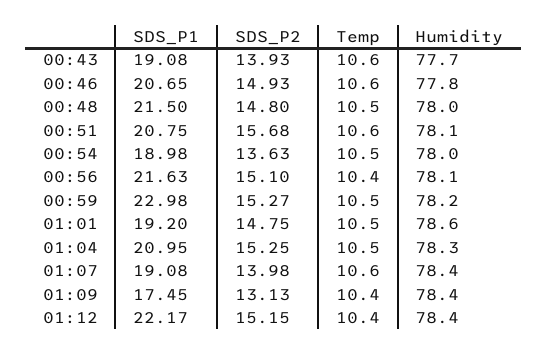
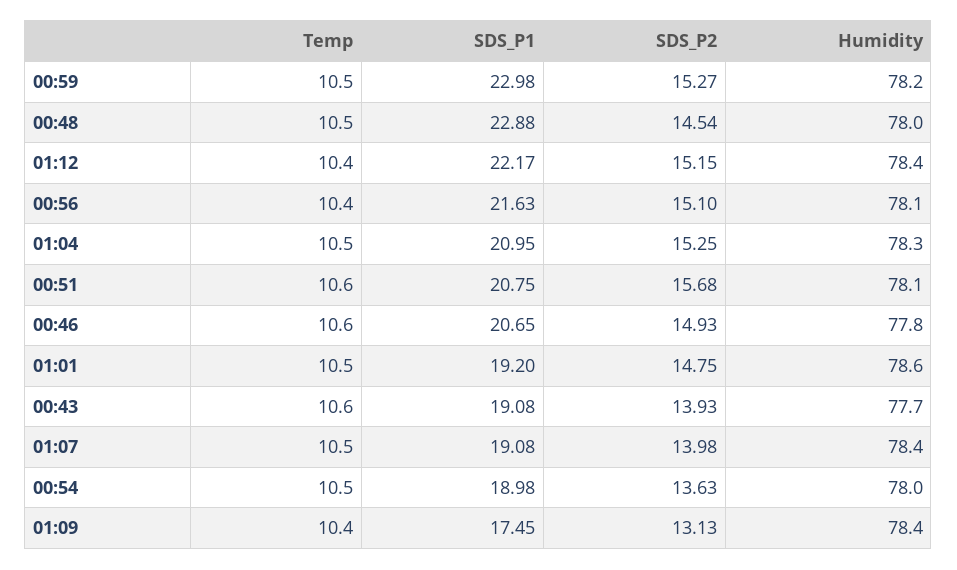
SDS_P1, 00:48: 21.5 -> 22.88
SDS_P2, 00:48: 14.8 -> 14.54
Temp, 01:07: 10.6 -> 10.5

